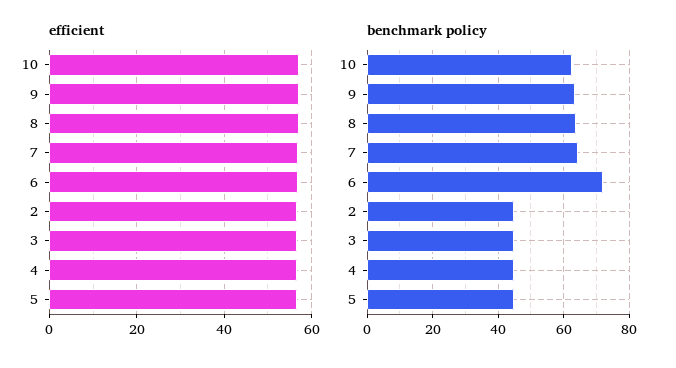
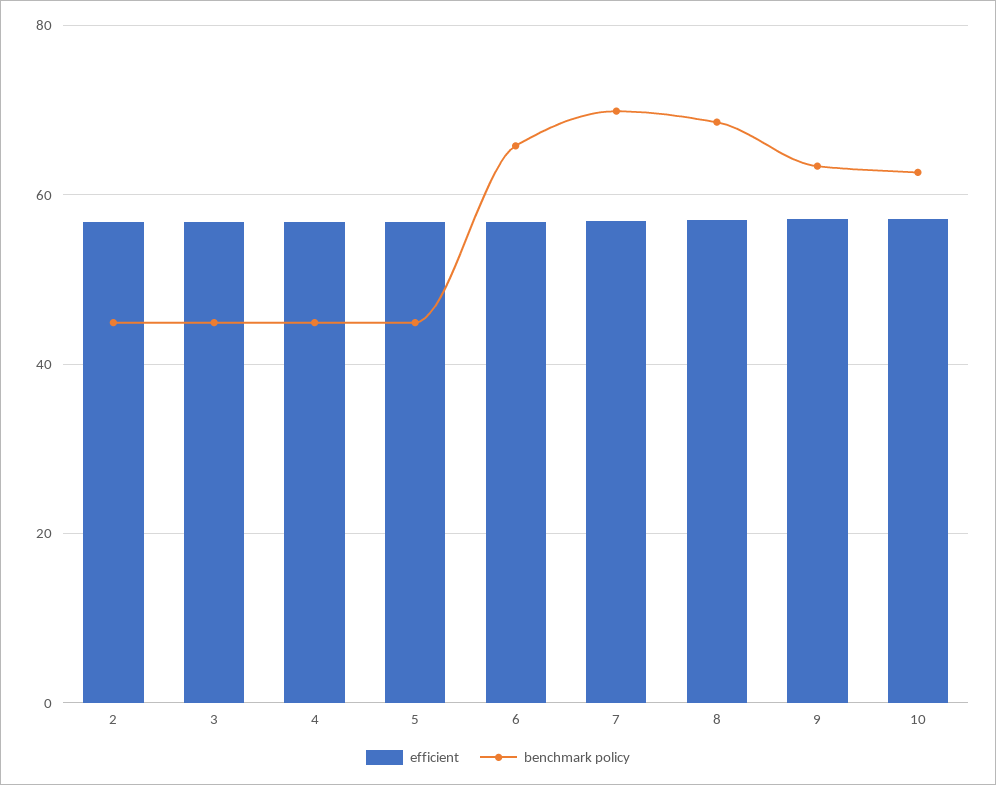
benchmark policy, 8: 64 -> 68
benchmark policy, 7: 64 -> 70
benchmark policy, 6: 72 -> 66

